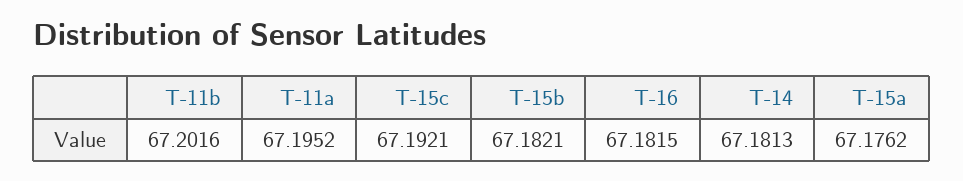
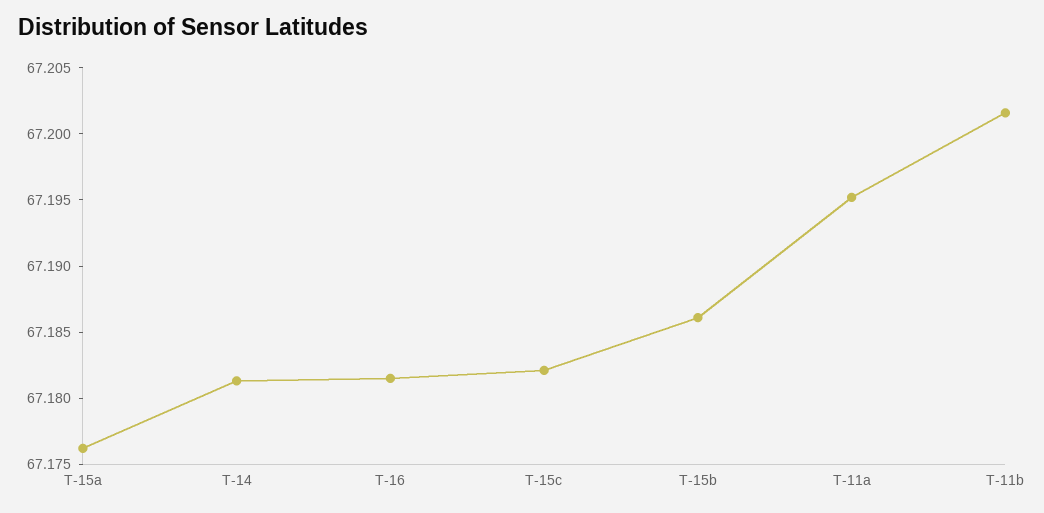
T-15c: 67.1921 -> 67.182
T-15b: 67.1821 -> 67.186

